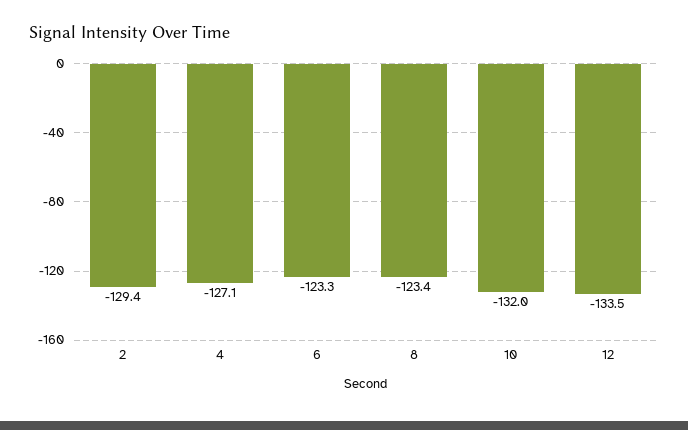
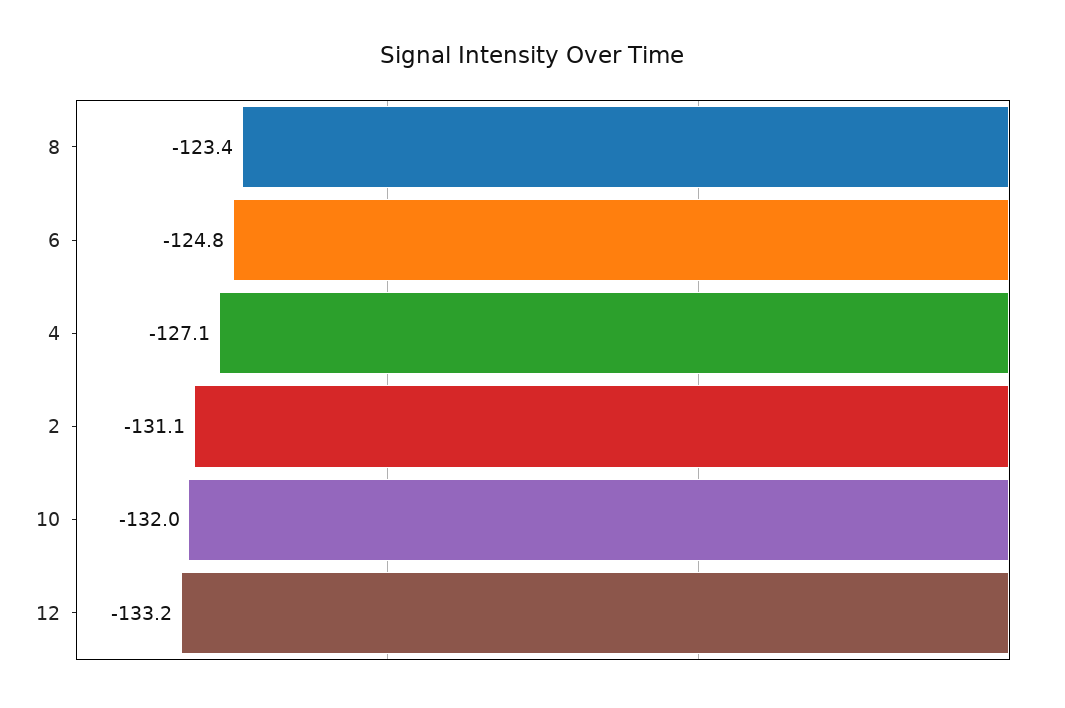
2: -129.4 -> -131.1
6: -123.3 -> -124.8
12: -133.5 -> -133.2

